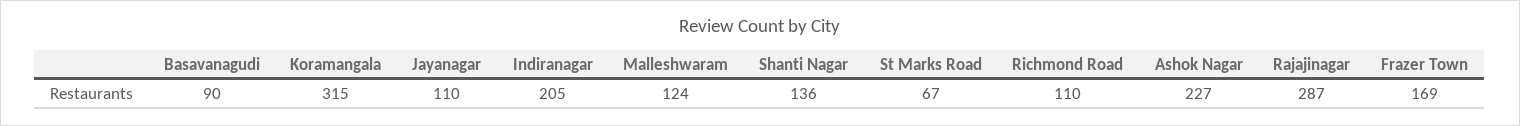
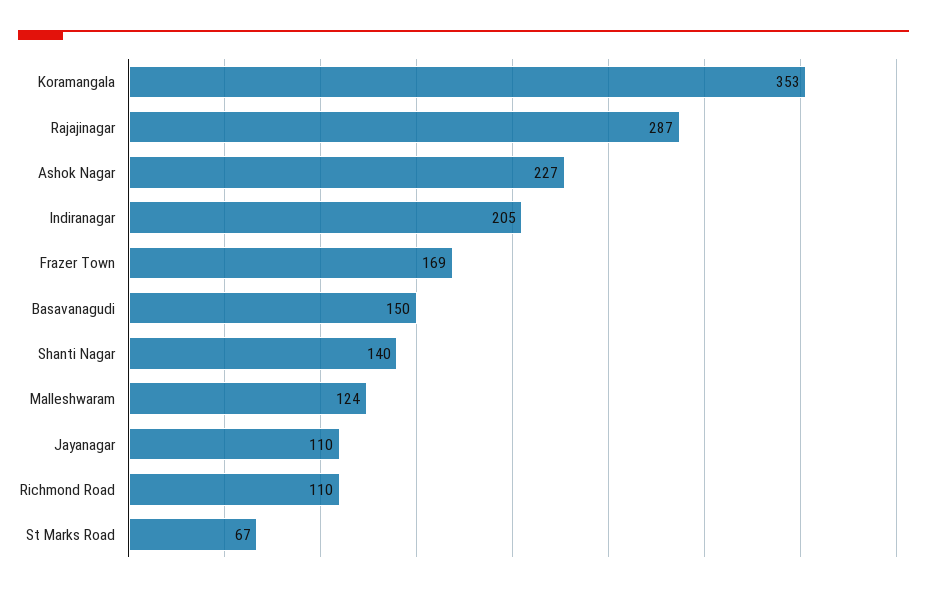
Basavanagudi: 90 -> 150
Koramangala: 315 -> 353
Shanti Nagar: 136 -> 140

